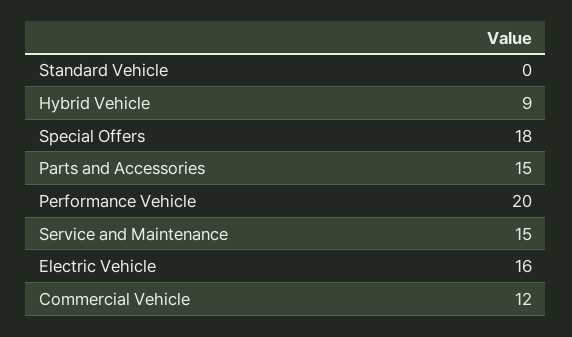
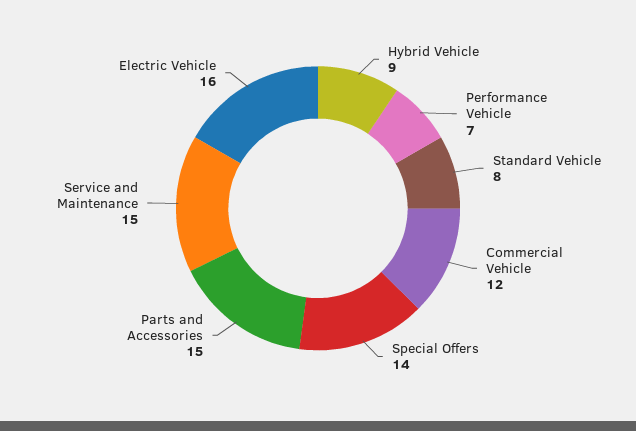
Standard Vehicle: 0 -> 8
Special Offers: 18 -> 14
Performance Vehicle: 20 -> 7

